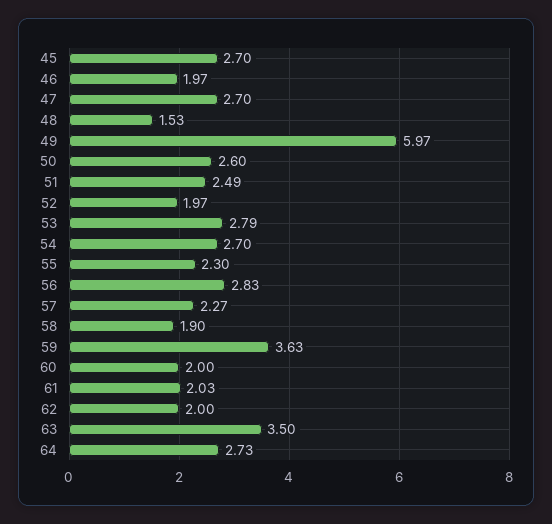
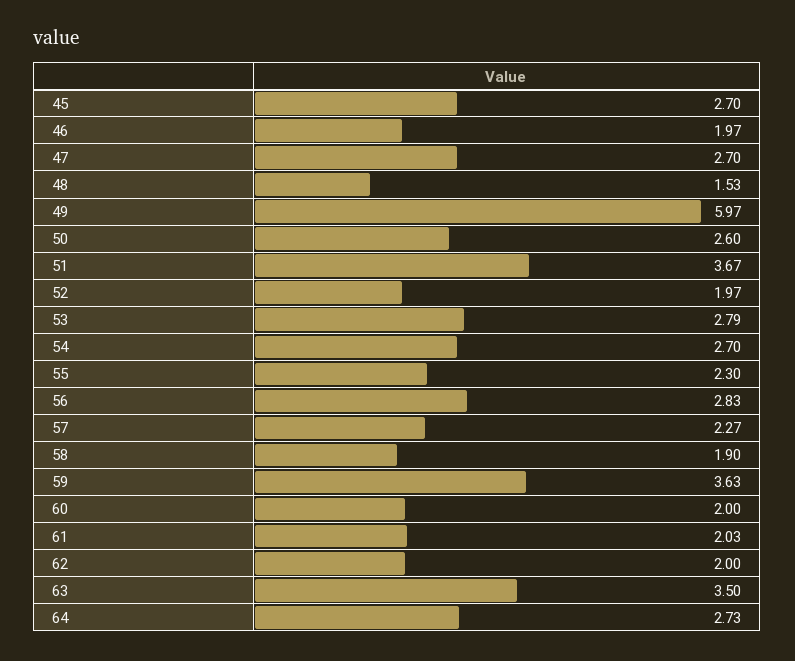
51: 2.49 -> 3.67

